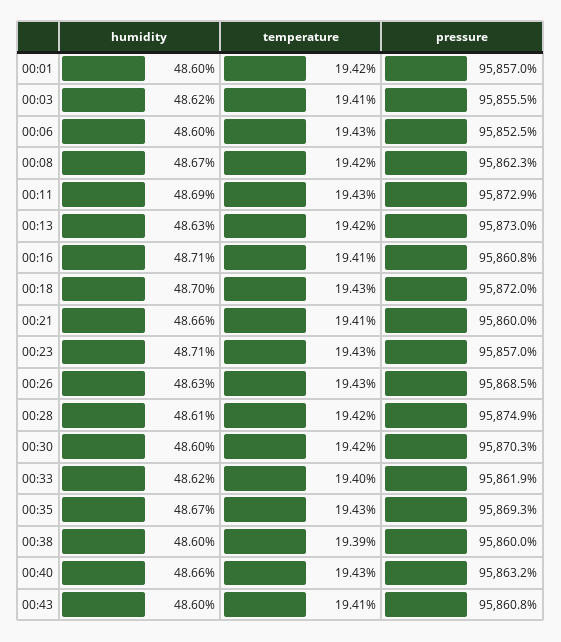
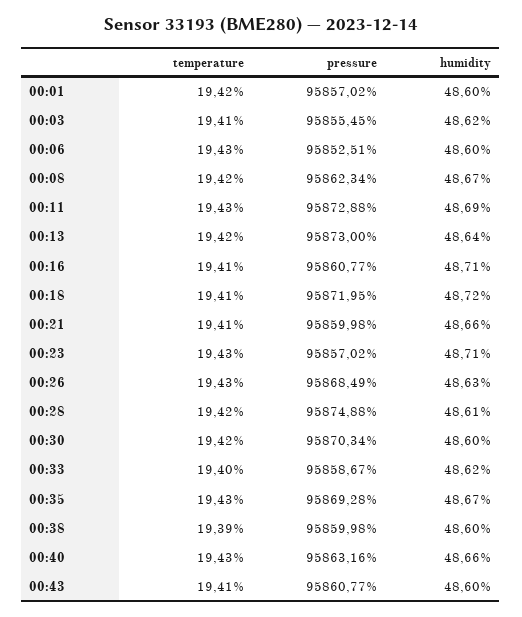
humidity, 00:13: 48.63 -> 48.64
humidity, 00:18: 48.7 -> 48.72
temperature, 00:18: 19.43 -> 19.41
pressure, 00:33: 95861.9 -> 95858.67

